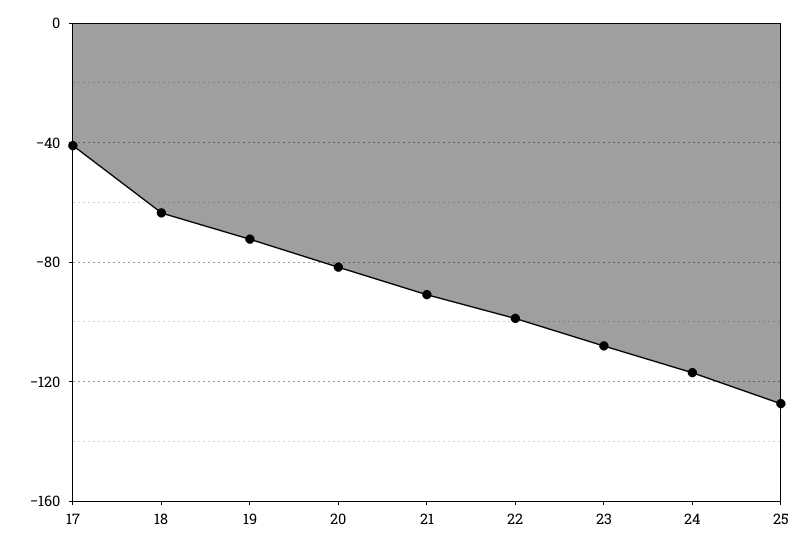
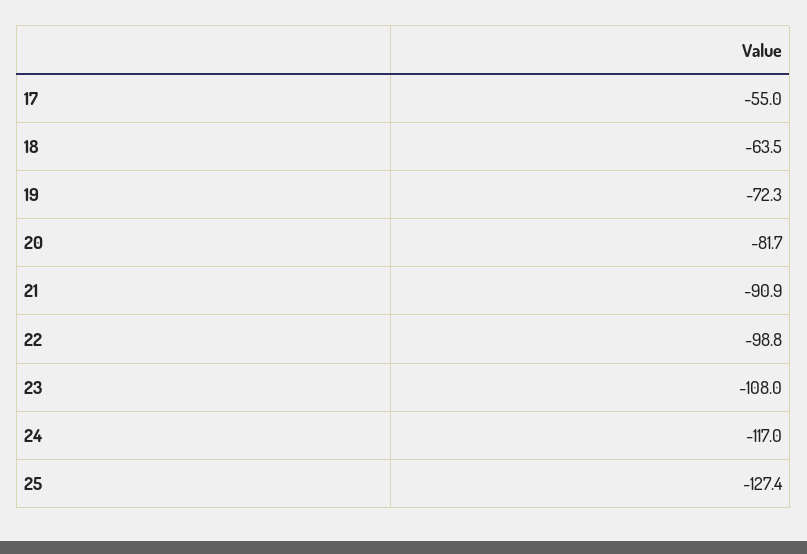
17: -40 -> -55

